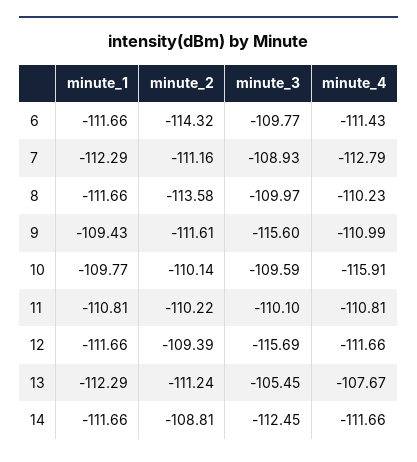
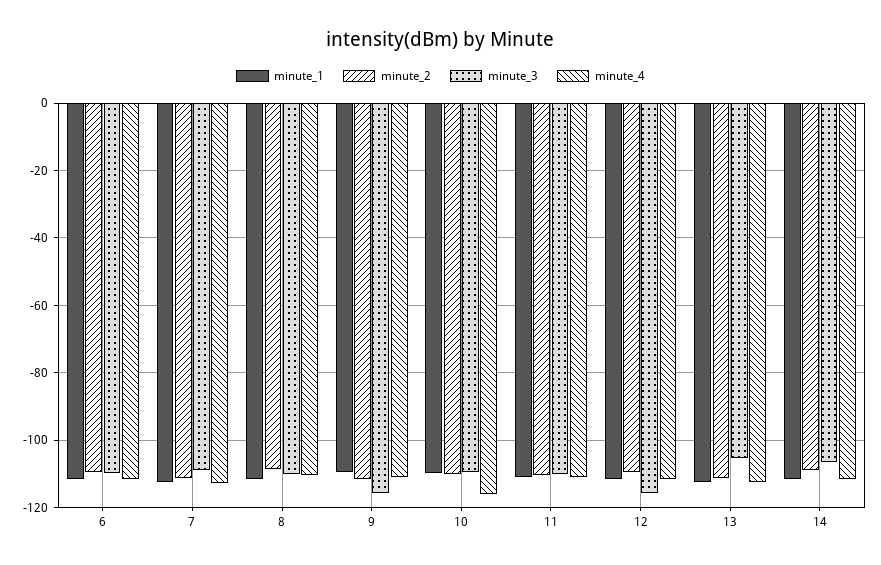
minute_2, 6: -114.32 -> -110
minute_2, 8: -113.58 -> -108
minute_4, 13: -107.67 -> -112
minute_3, 14: -112.45 -> -106

